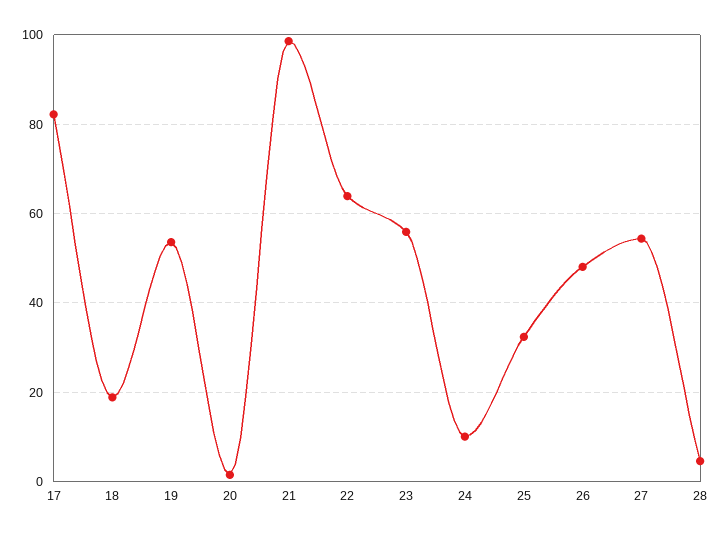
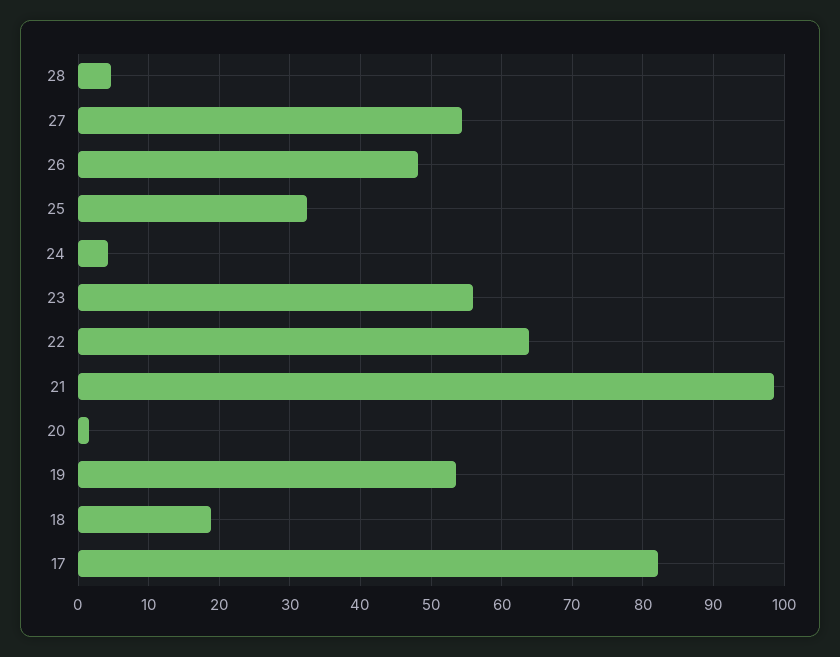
24: 10 -> 4

